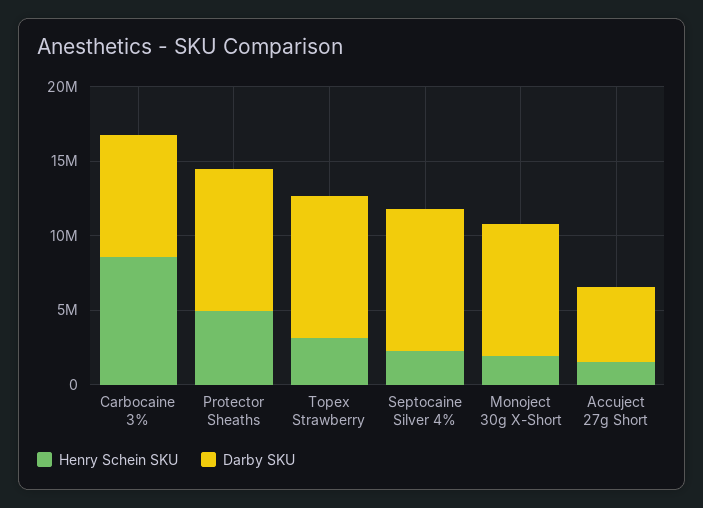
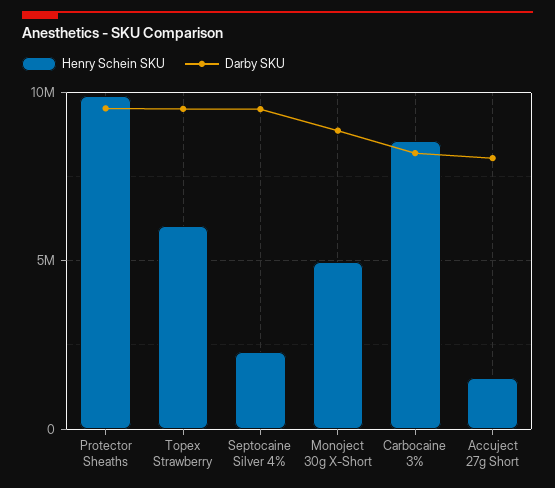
Henry Schein SKU, Protector Sheaths: 5000000 -> 10000000
Henry Schein SKU, Topex Strawberry: 3000000 -> 6000000
Henry Schein SKU, Monoject 30g X-Short: 2000000 -> 5000000
Darby SKU, Accuject 27g Short: 5000000 -> 8000000

